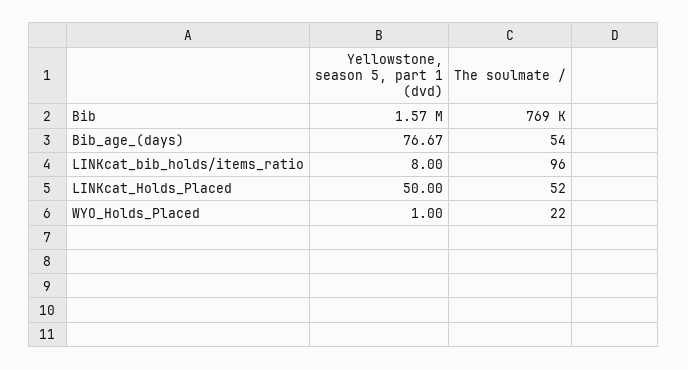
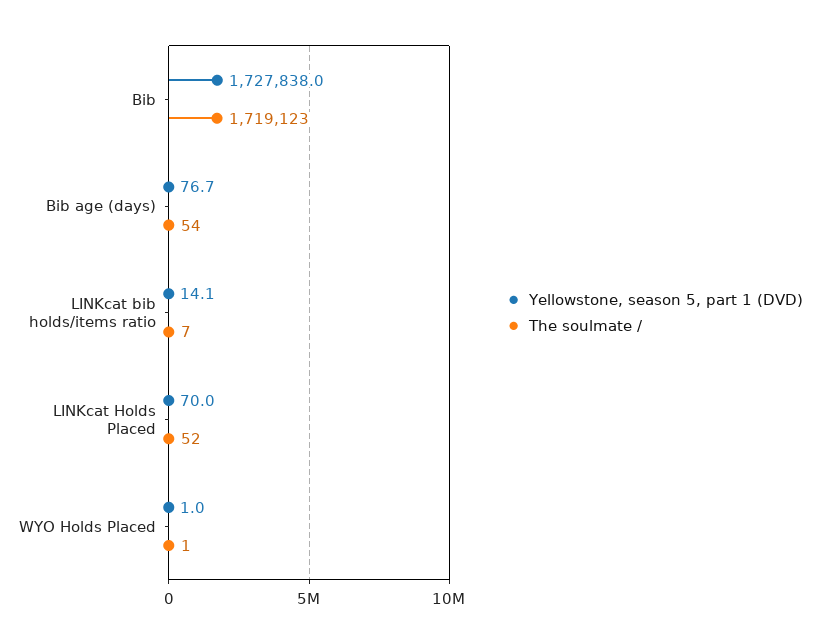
Yellowstone, season 5, part 1 (dvd), Bib: 1570000 -> 1727838
The soulmate /, Bib: 769000 -> 1719123
Yellowstone, season 5, part 1 (dvd), LINKcat_bib_holds/items_ratio: 8 -> 14.1
The soulmate /, LINKcat_bib_holds/items_ratio: 96 -> 7
Yellowstone, season 5, part 1 (dvd), LINKcat_Holds_Placed: 50 -> 70
The soulmate /, WYO_Holds_Placed: 22 -> 1

